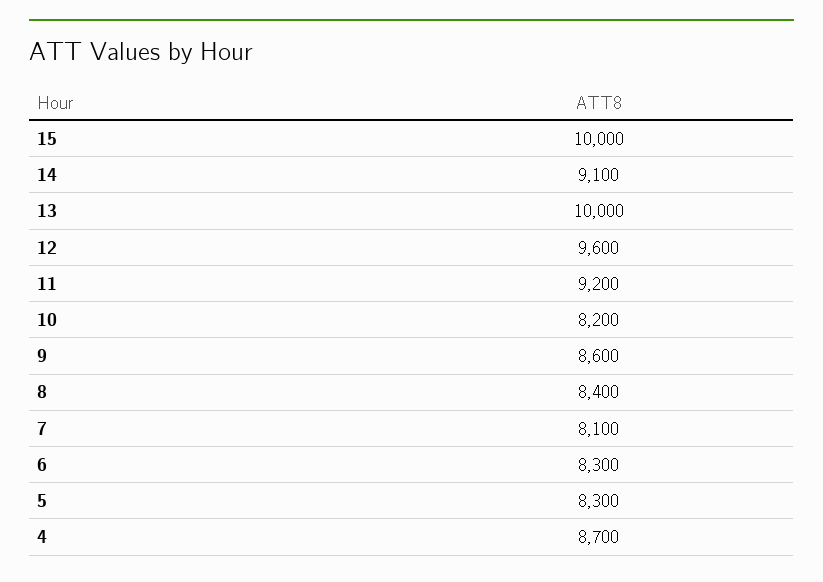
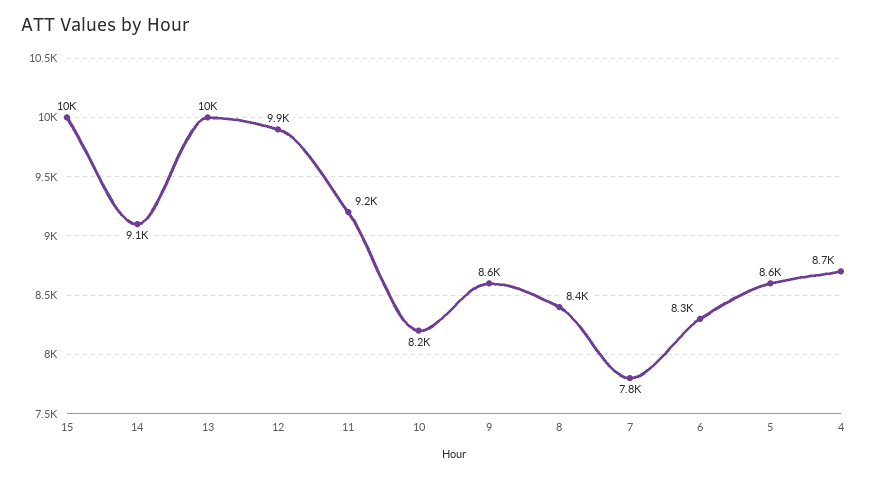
12: 9600 -> 9900
7: 8100 -> 7800
5: 8300 -> 8600

